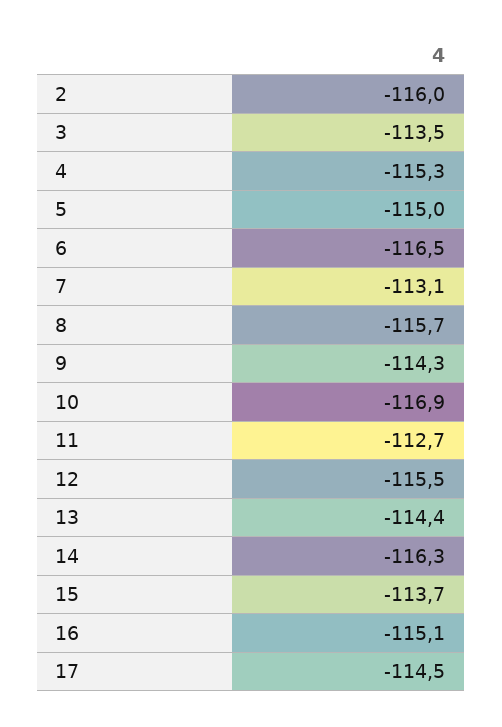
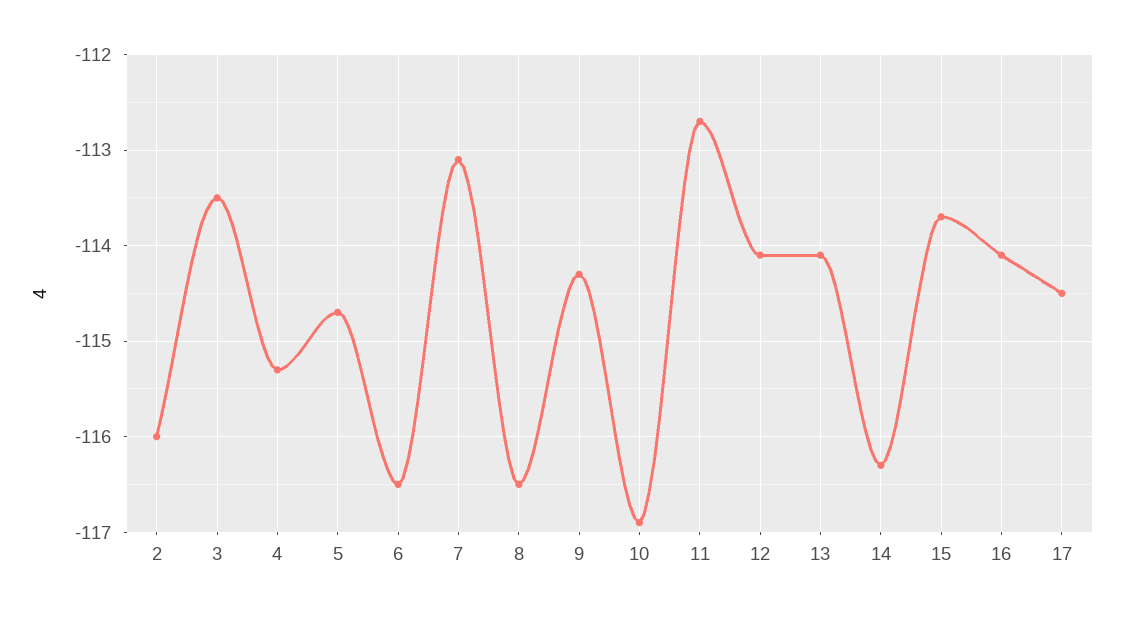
5: -115 -> -114.7
8: -115.7 -> -116.5
12: -115.5 -> -114.1
13: -114.4 -> -114.1
16: -115.1 -> -114.1

